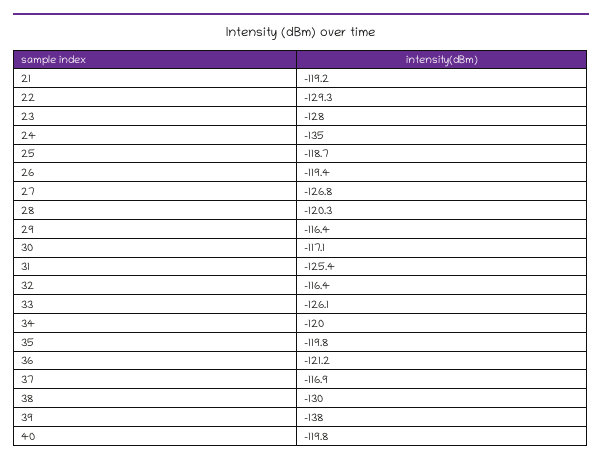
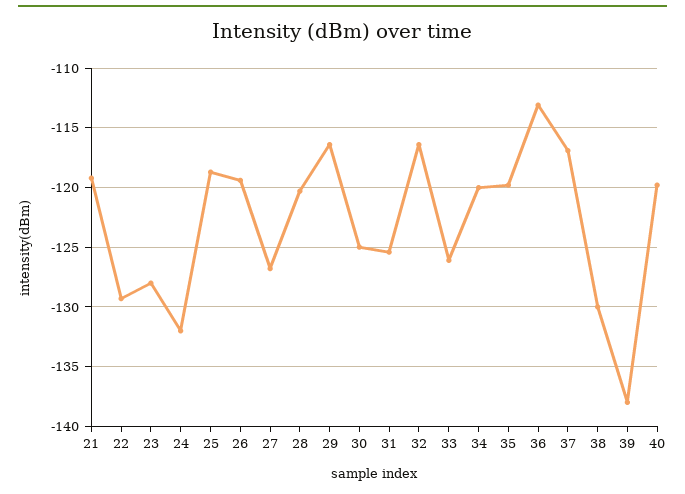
24: -135 -> -132
30: -117.1 -> -125
36: -121.2 -> -113

